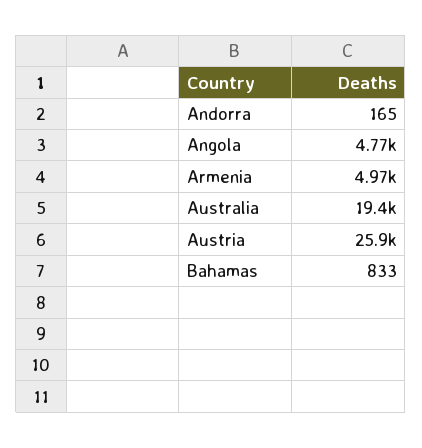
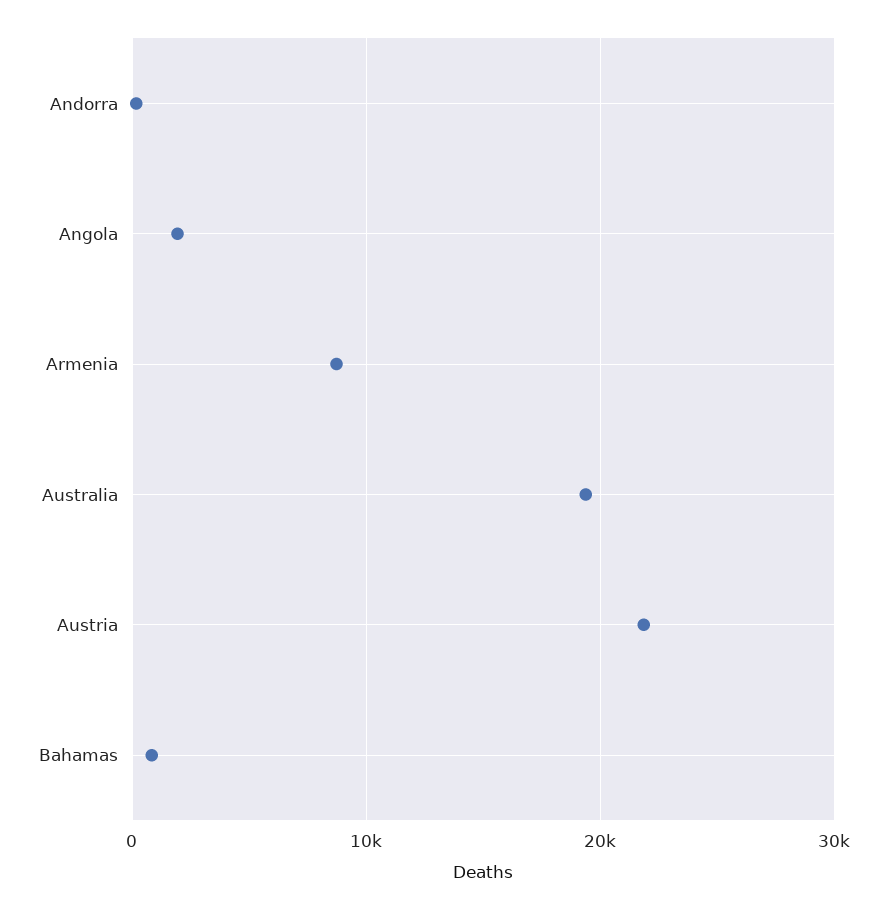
Angola: 4770 -> 2000
Armenia: 4970 -> 9000
Austria: 25900 -> 22000

